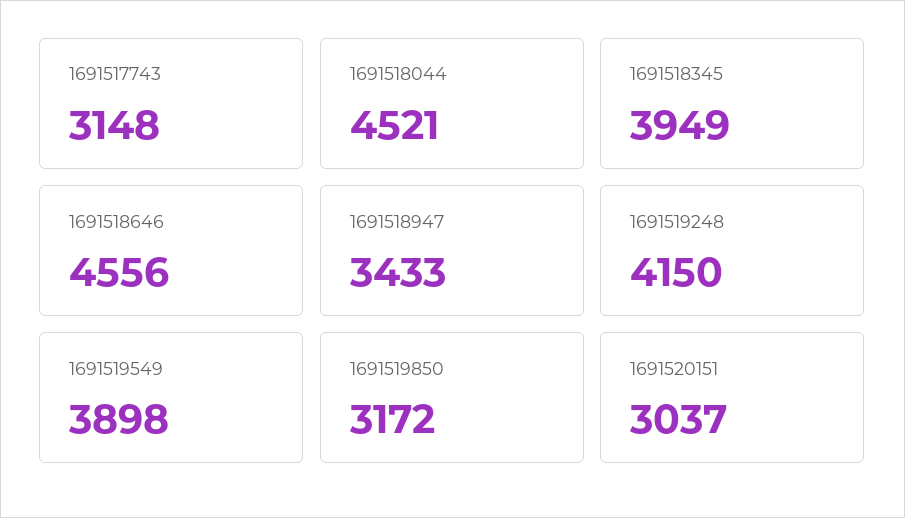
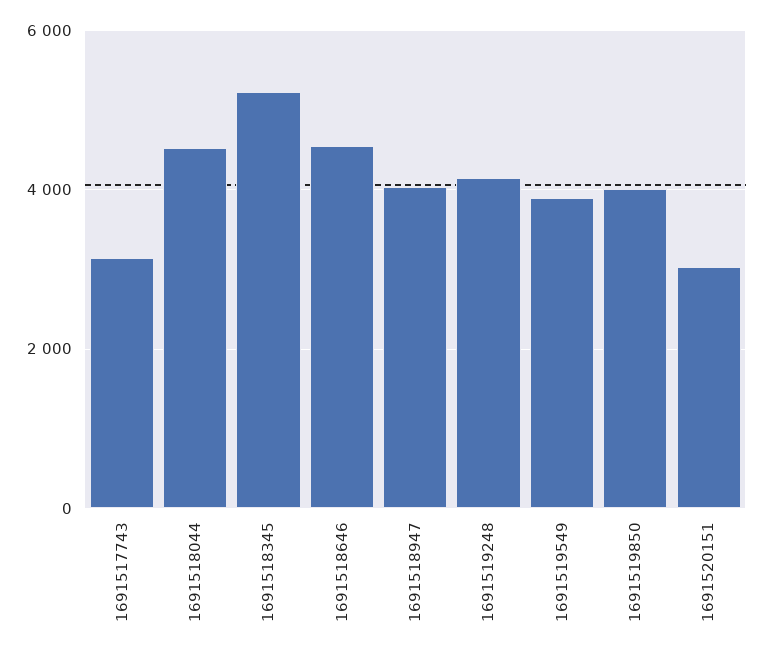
1691518345: 3949 -> 5200
1691518947: 3433 -> 4000
1691519850: 3172 -> 4000

